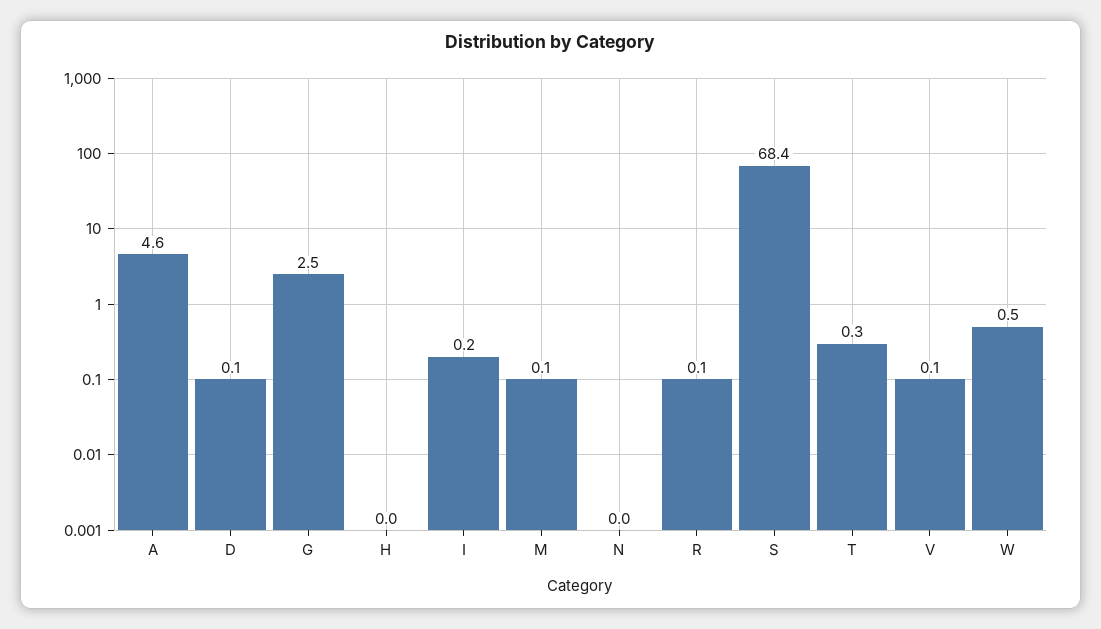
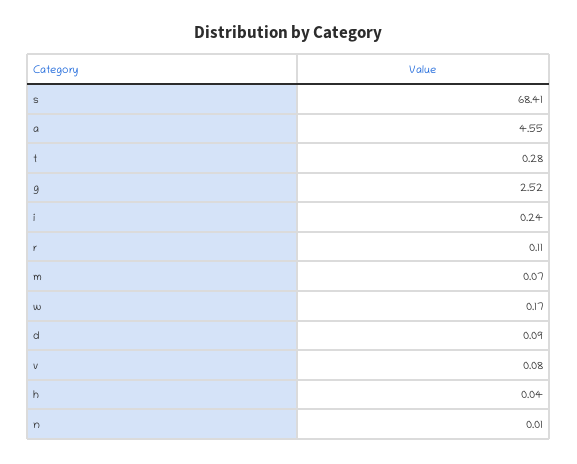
W: 0.5 -> 0.17

